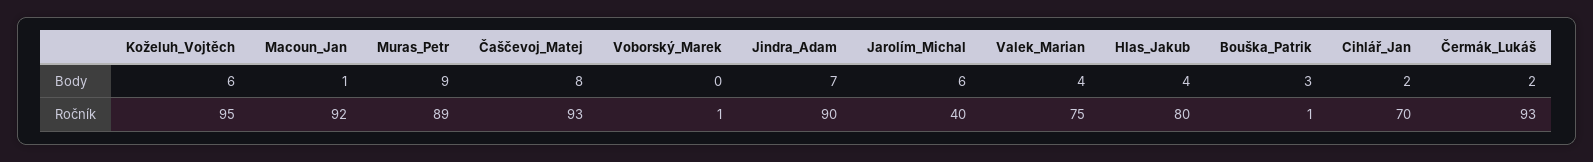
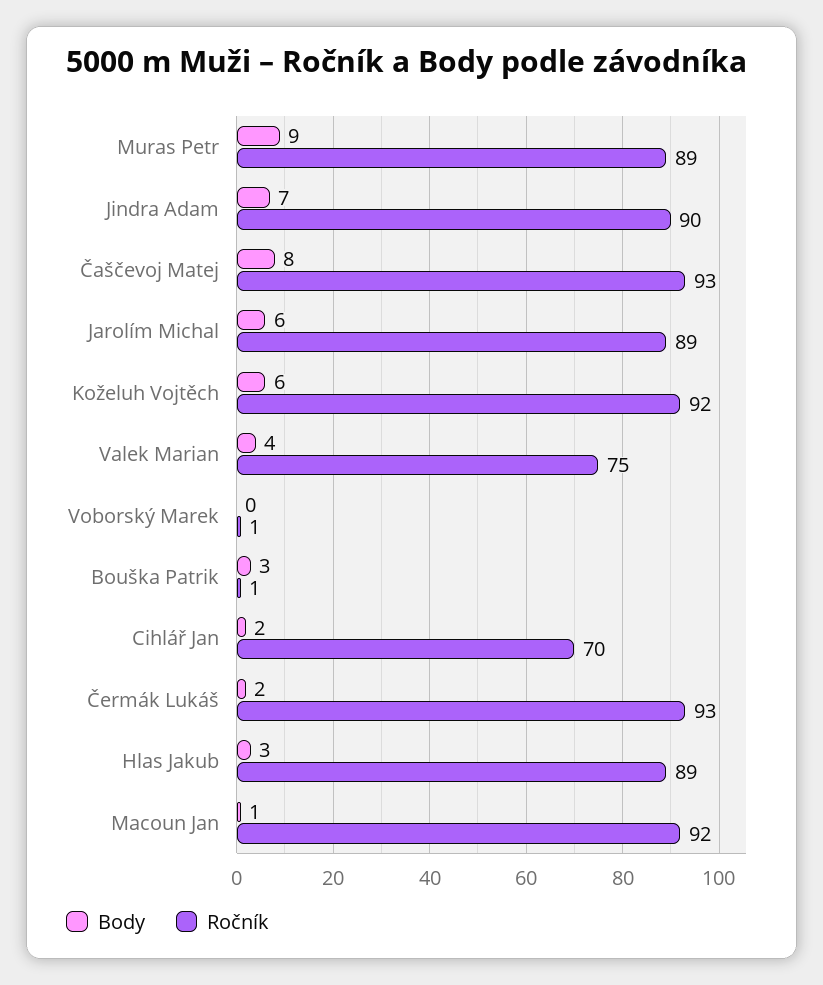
Body, Hlas_Jakub: 4 -> 3
Ročník, Koželuh_Vojtěch: 95 -> 92
Ročník, Jarolím_Michal: 40 -> 89
Ročník, Hlas_Jakub: 80 -> 89

